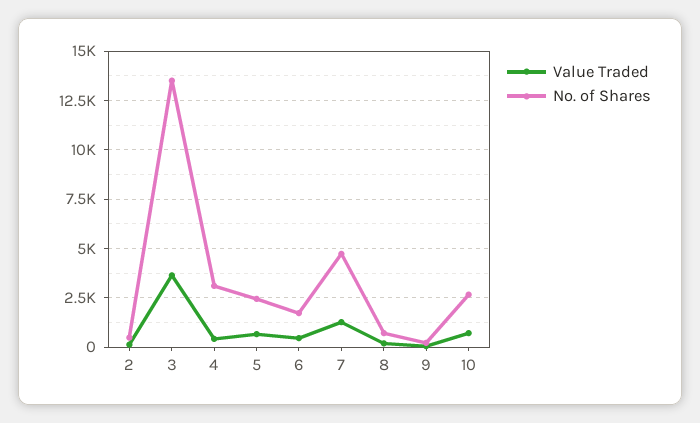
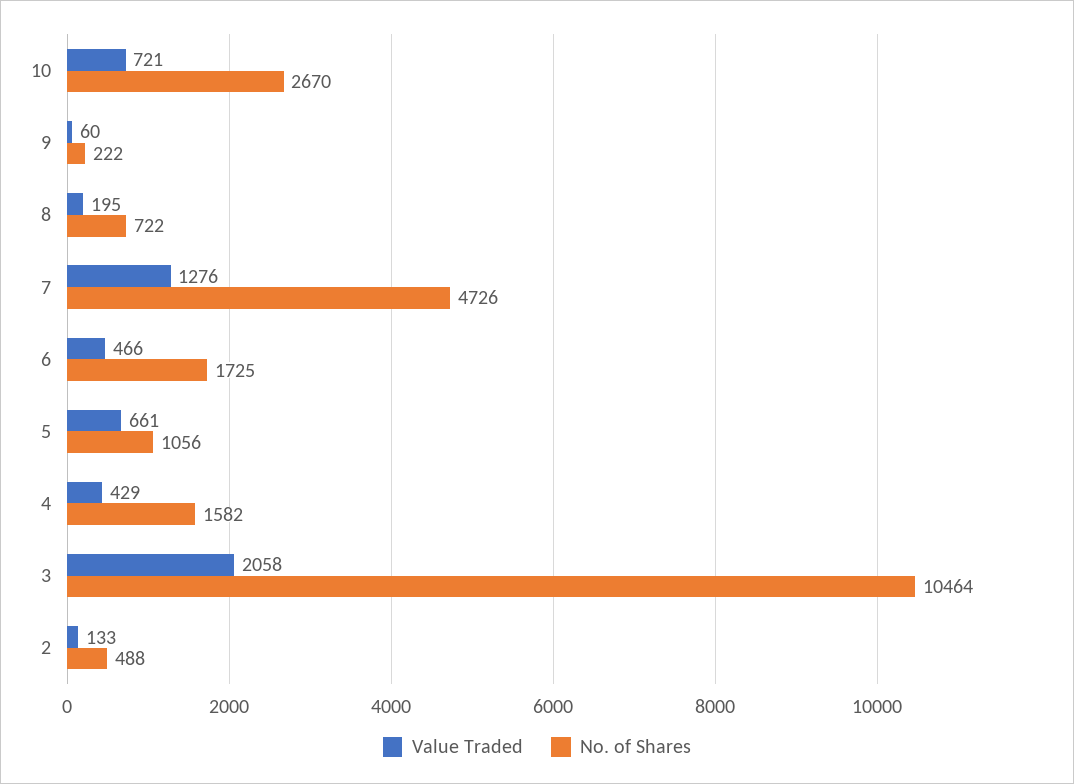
Value Traded, 3: 3500 -> 2058
No. of Shares, 3: 13500 -> 10464
No. of Shares, 4: 3000 -> 1582
No. of Shares, 5: 2500 -> 1056

